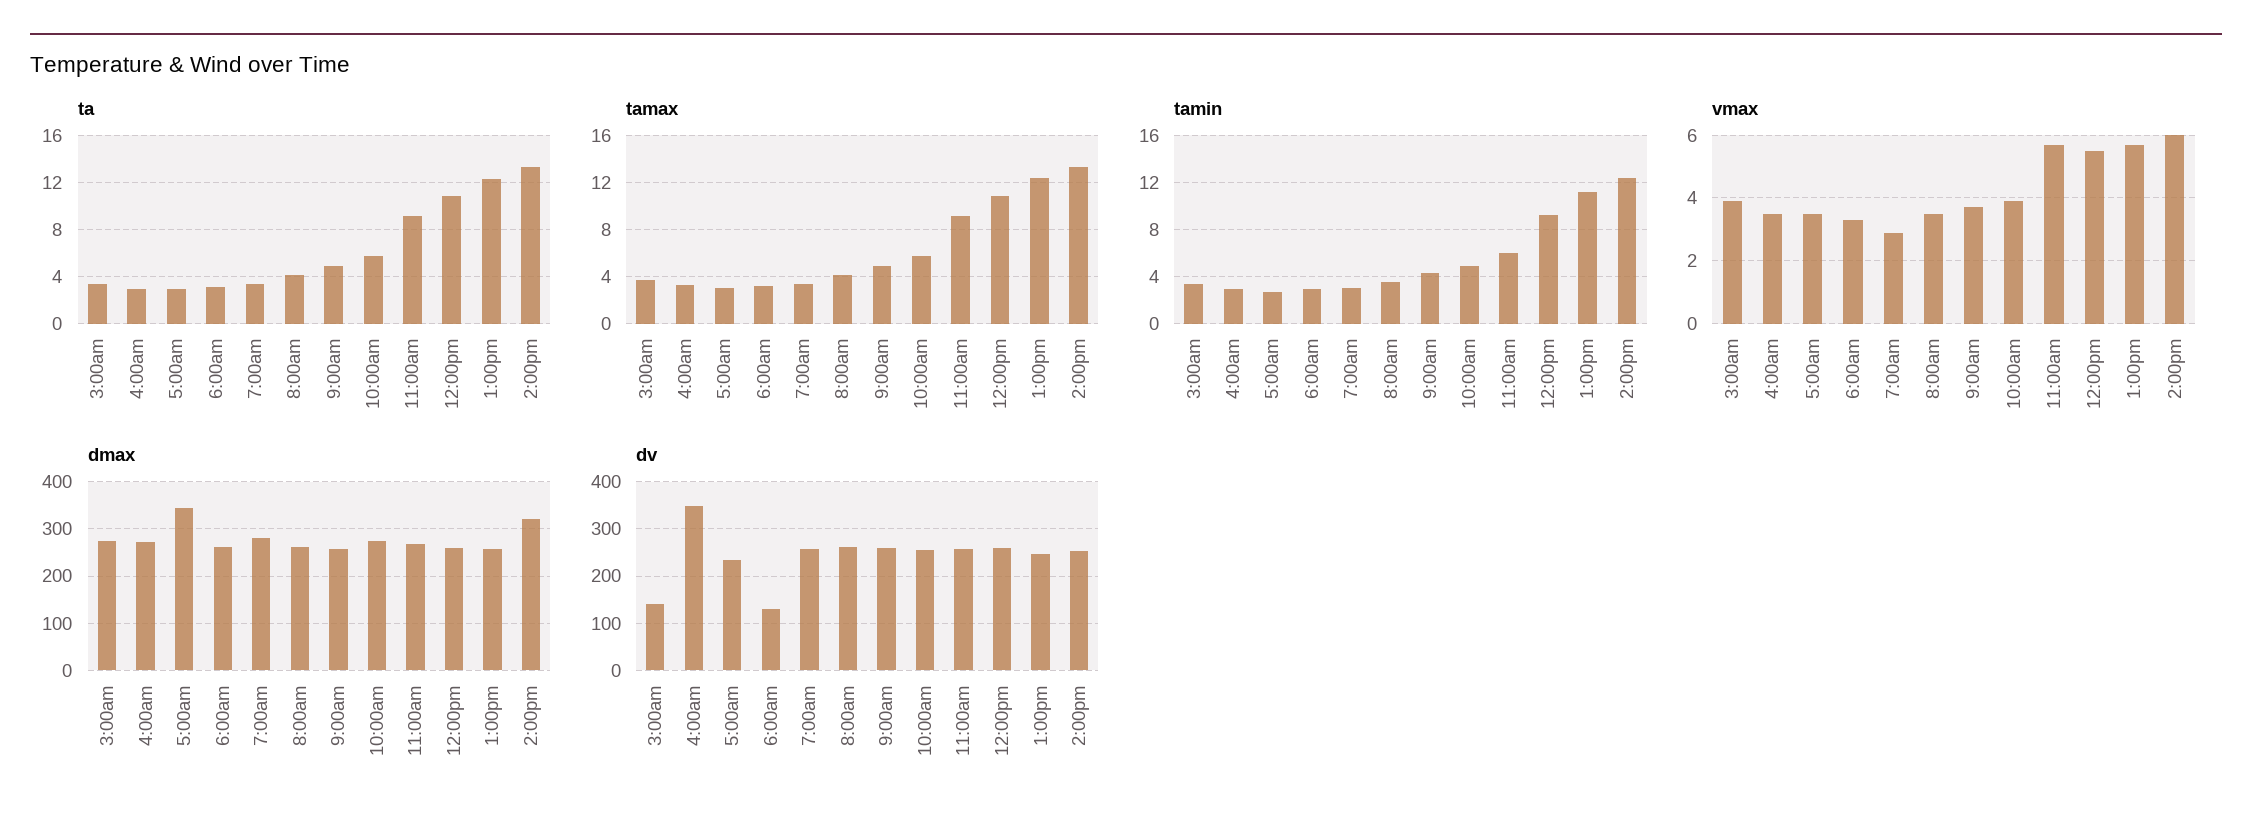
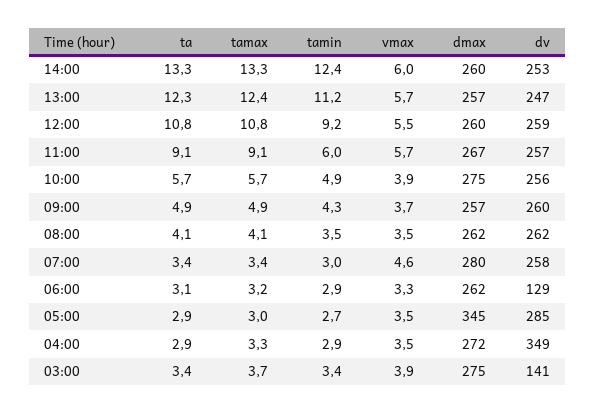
vmax, 7:00am: 3 -> 4.6
dmax, 2:00pm: 320 -> 260
dv, 5:00am: 240 -> 285

